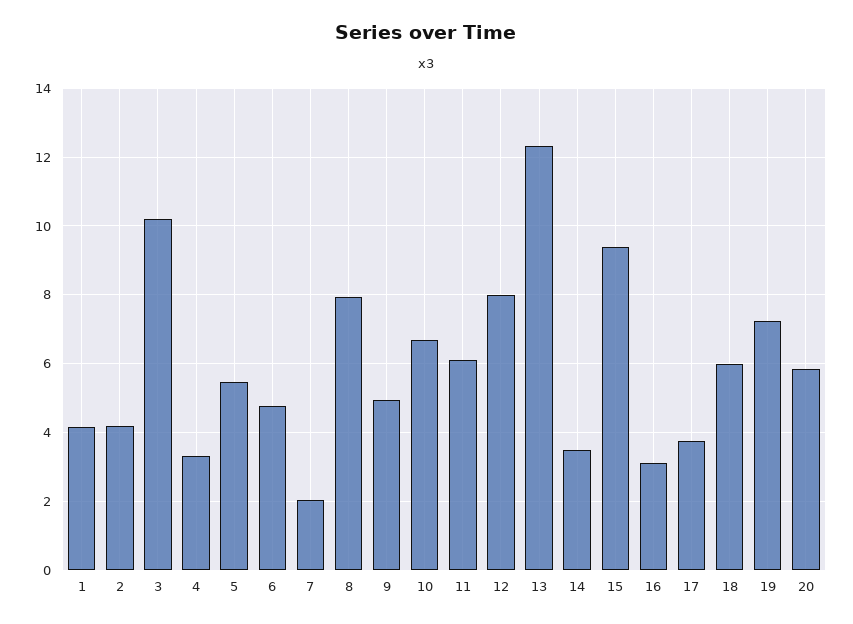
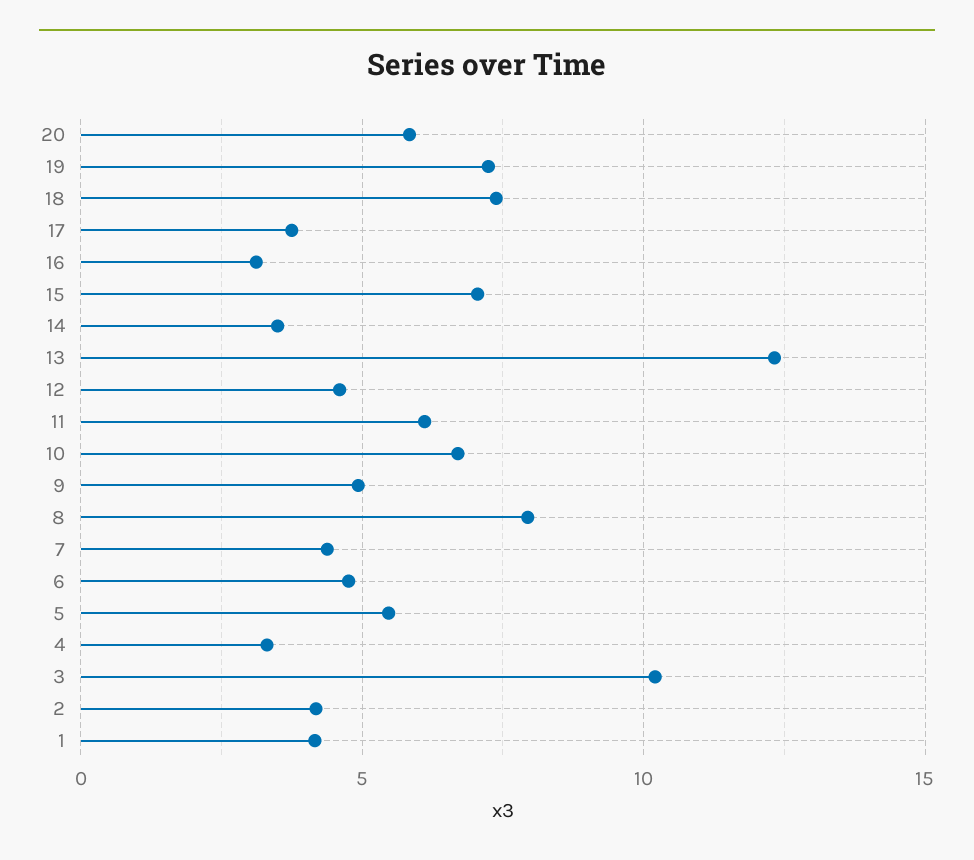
7: 2 -> 4.5
12: 8 -> 4.5
15: 9.4 -> 7
18: 6 -> 7.5

